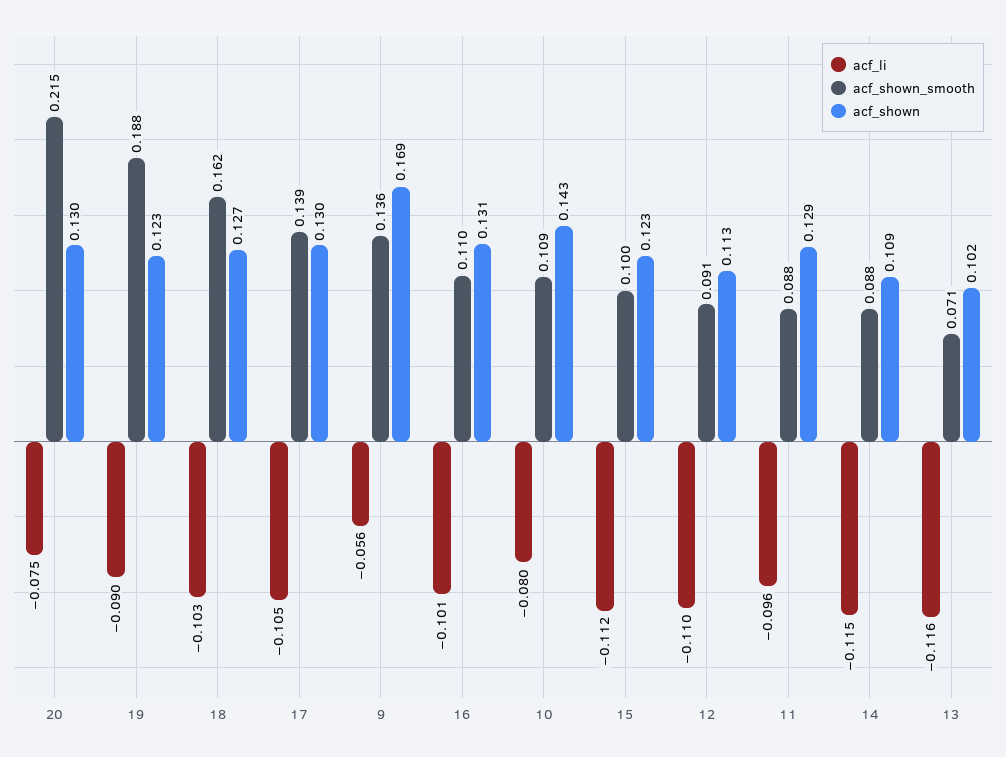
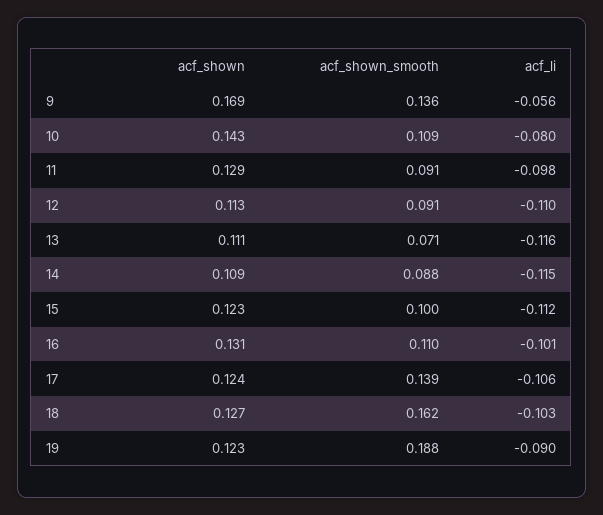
acf_li, 20: -0.075 -> none
acf_shown_smooth, 20: 0.215 -> none
acf_shown, 20: 0.13 -> none
acf_li, 17: -0.105 -> -0.106
acf_shown, 17: 0.13 -> 0.124
acf_li, 11: -0.096 -> -0.098
acf_shown_smooth, 11: 0.088 -> 0.091
acf_shown, 13: 0.102 -> 0.111

